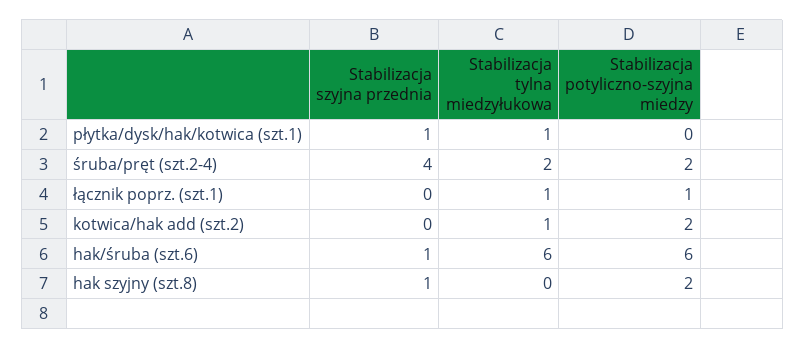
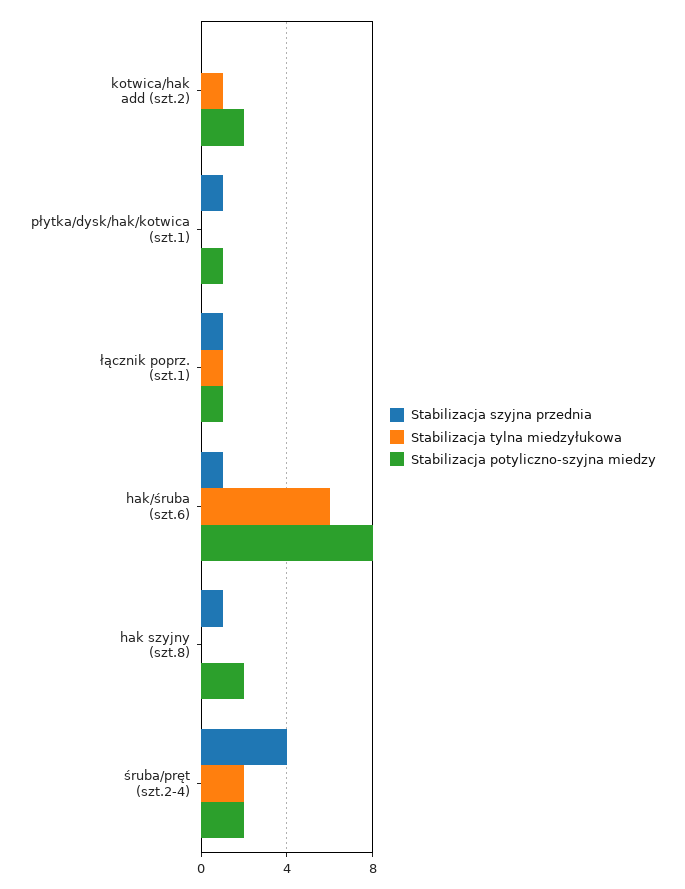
Stabilizacja tylna miedzyłukowa, płytka/dysk/hak/kotwica (szt.1): 1 -> 0
Stabilizacja potyliczno-szyjna miedzy, płytka/dysk/hak/kotwica (szt.1): 0 -> 1
Stabilizacja szyjna przednia, łącznik poprz. (szt.1): 0 -> 1
Stabilizacja potyliczno-szyjna miedzy, hak/śruba (szt.6): 6 -> 8

